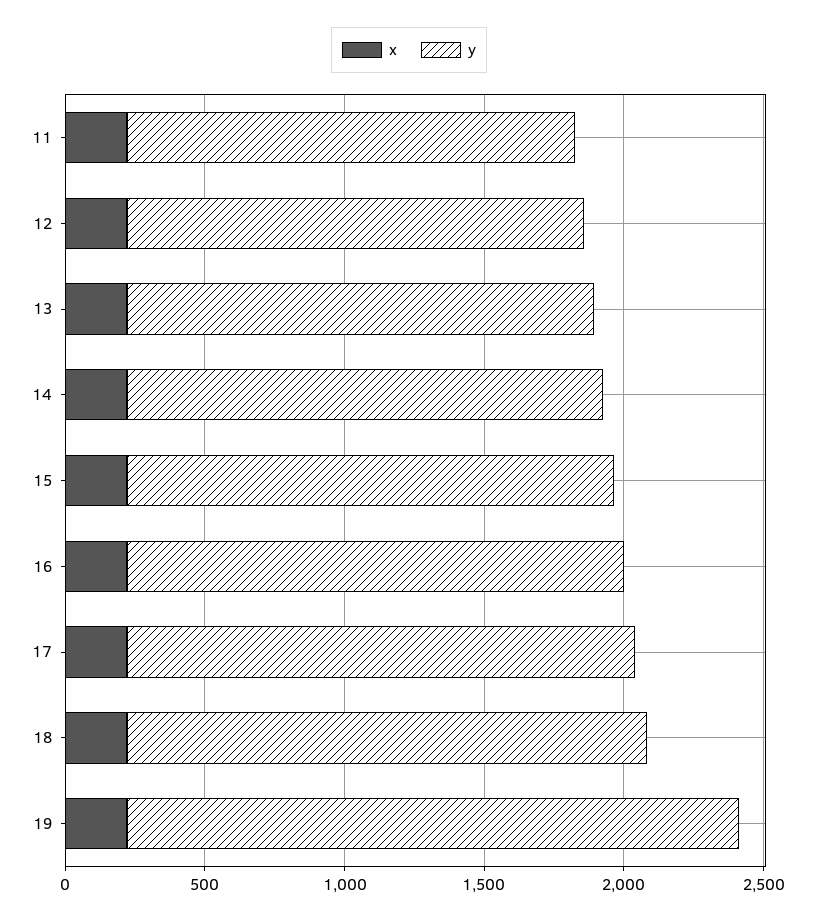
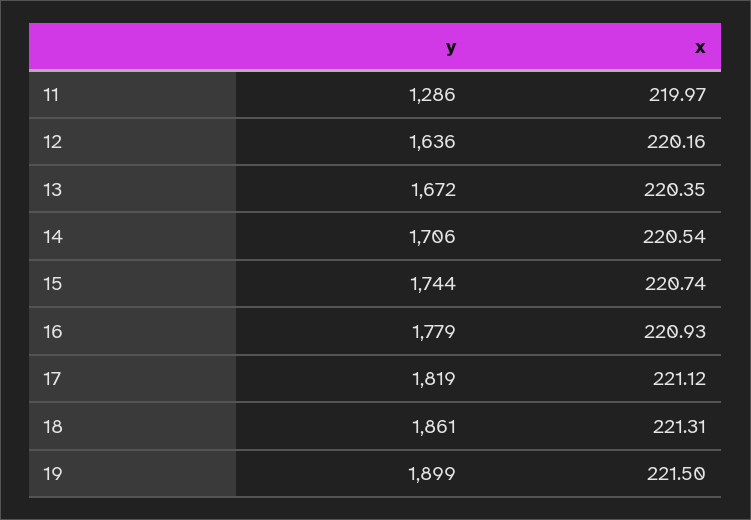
y, 11: 1600 -> 1286
y, 19: 2200 -> 1899

